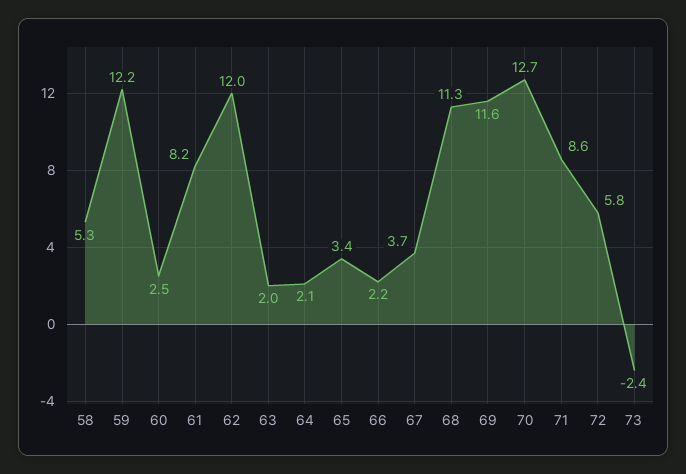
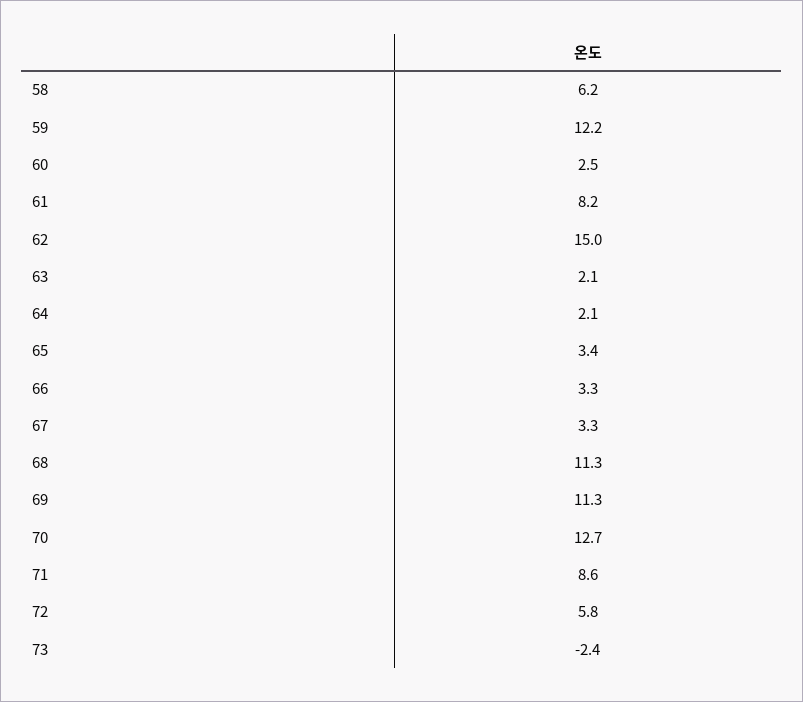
58: 5.3 -> 6.2
62: 12 -> 15
63: 2 -> 2.1
66: 2.2 -> 3.3
67: 3.7 -> 3.3
69: 11.6 -> 11.3

